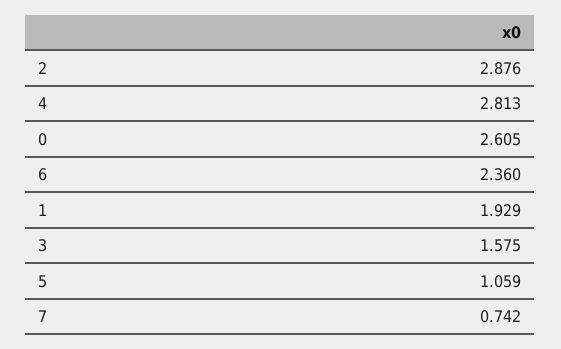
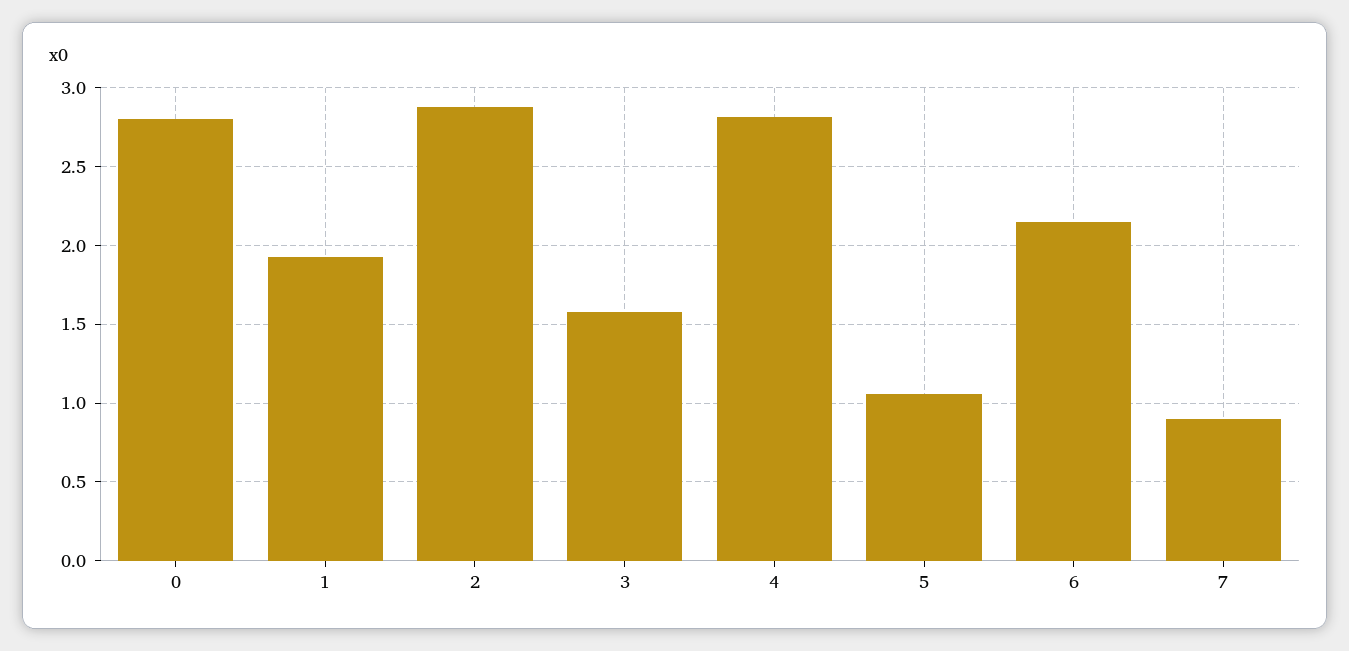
0: 2.605 -> 2.8
6: 2.36 -> 2.15
7: 0.742 -> 0.9

